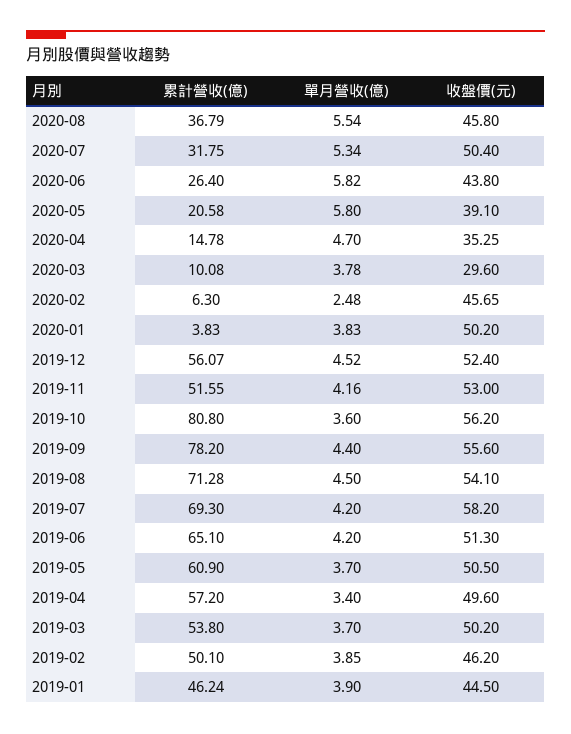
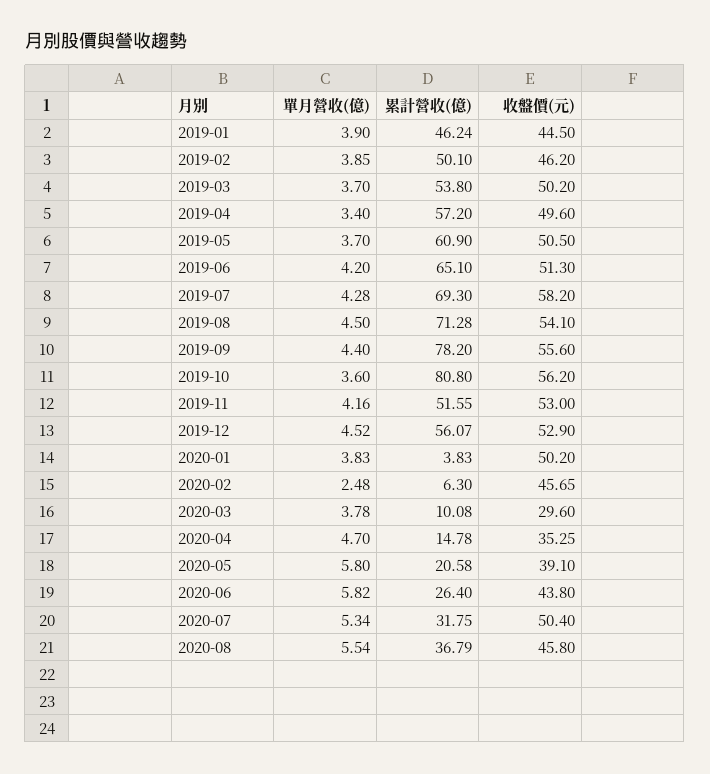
收盤價(元), 2019-12: 52.4 -> 52.9
單月營收(億), 2019-07: 4.2 -> 4.28

